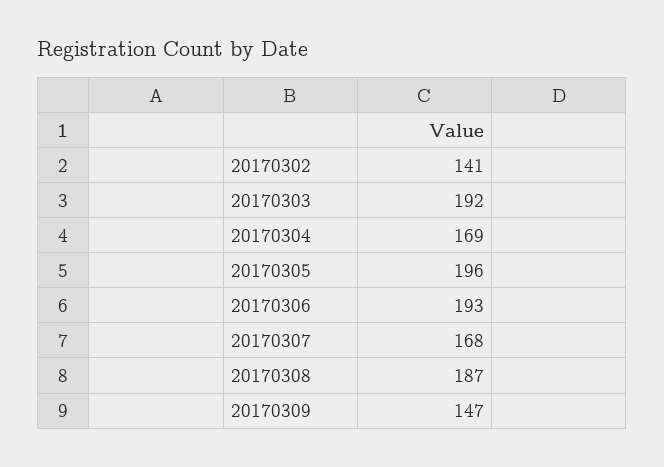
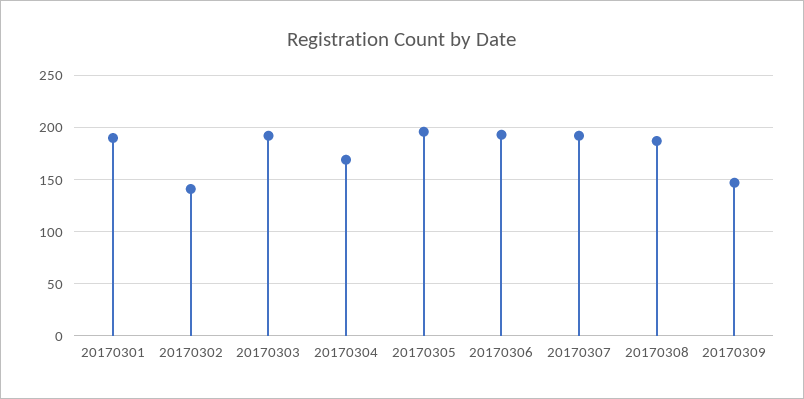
20170307: 168 -> 190
20170301: none -> 190

